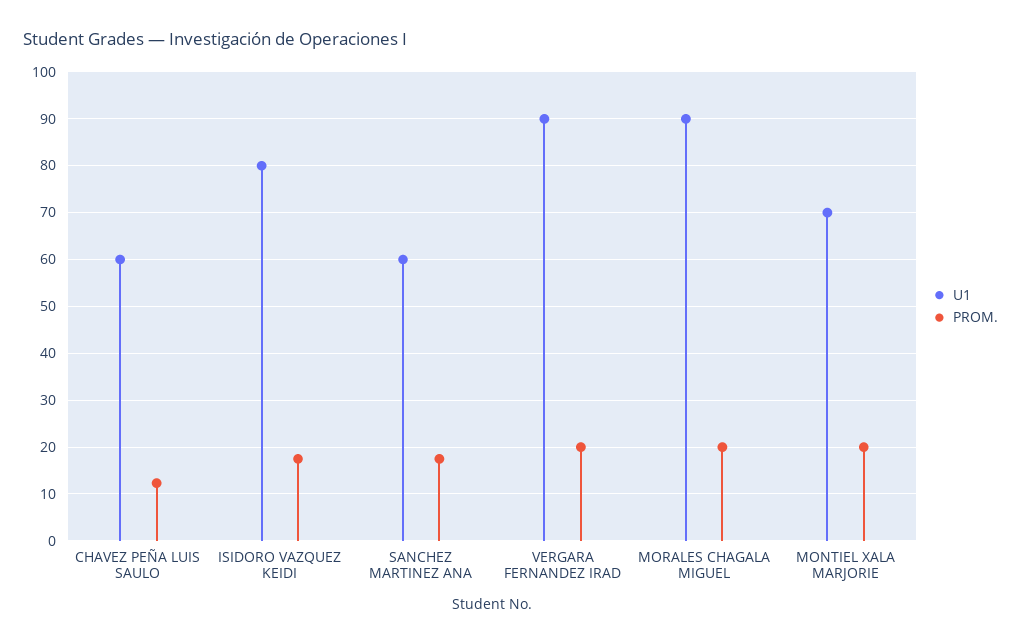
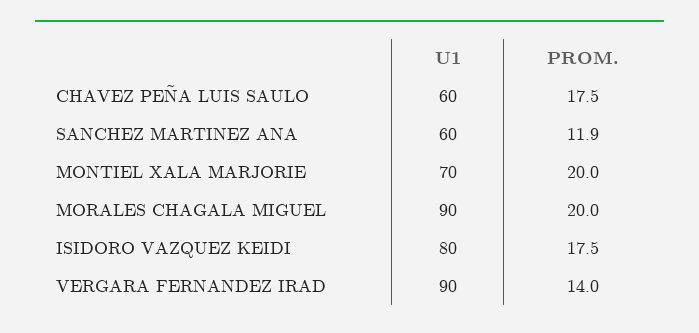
PROM., CHAVEZ PEÑA LUIS SAULO: 12 -> 17.5
PROM., SANCHEZ MARTINEZ ANA: 18 -> 11.9
PROM., VERGARA FERNANDEZ IRAD: 20 -> 14

